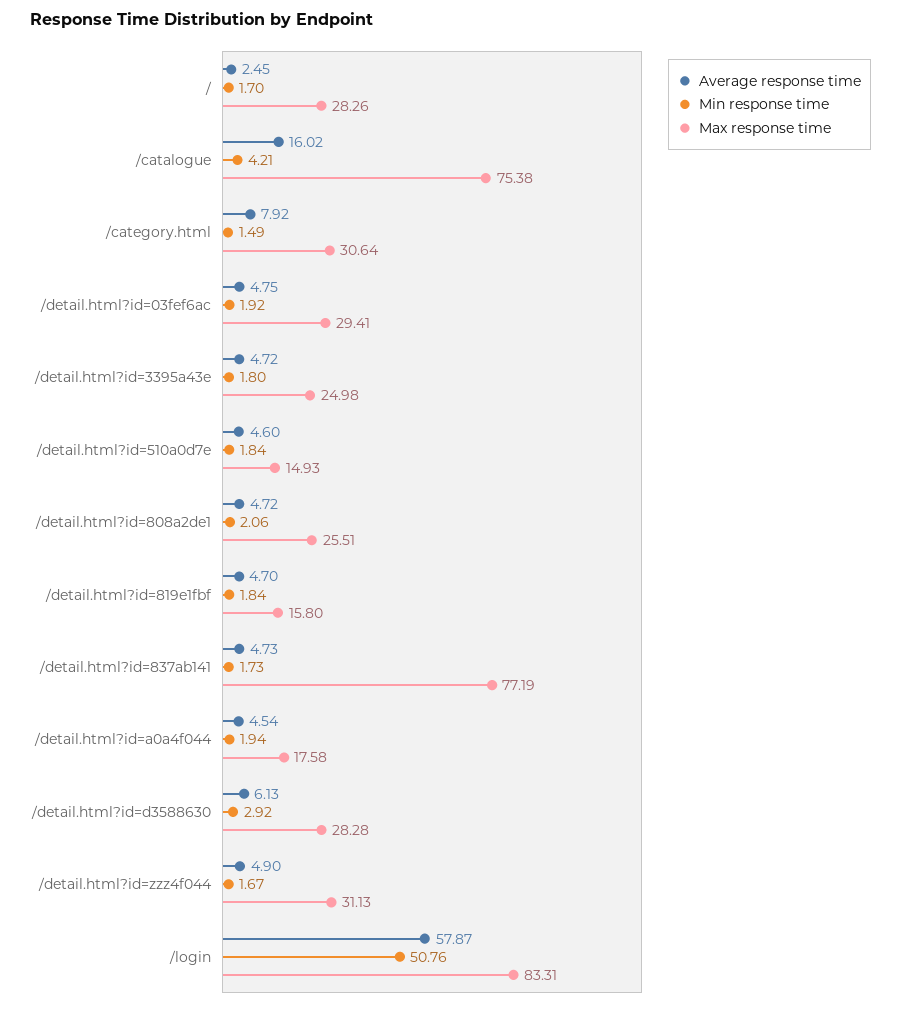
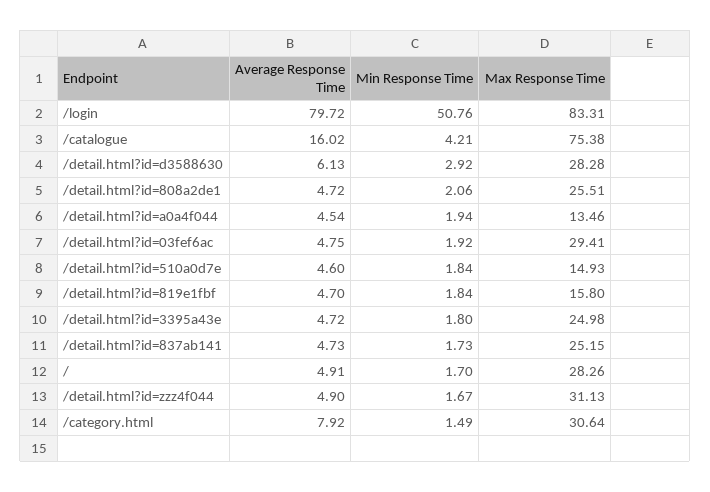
Average response time, /: 2.45 -> 4.91
Max response time, /detail.html?id=837ab141: 77.19 -> 25.15
Max response time, /detail.html?id=a0a4f044: 17.58 -> 13.46
Average response time, /login: 57.87 -> 79.72

